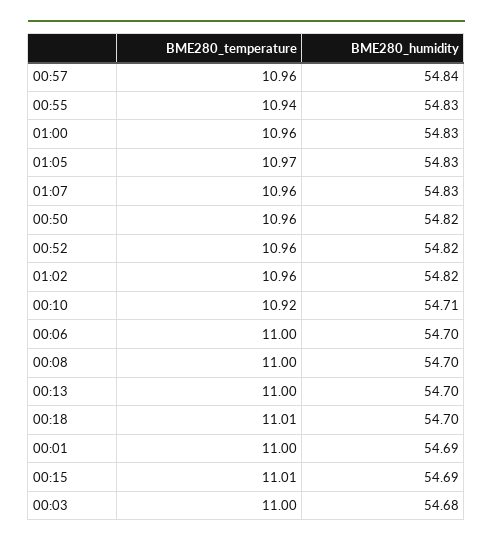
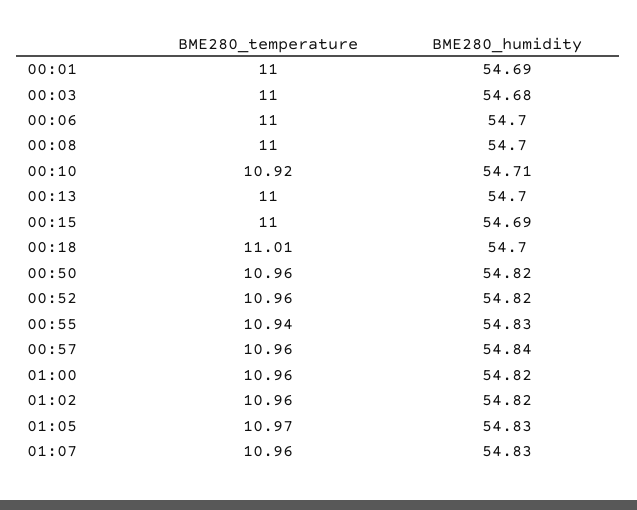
BME280_humidity, 01:00: 54.83 -> 54.82
BME280_temperature, 00:15: 11.01 -> 11

